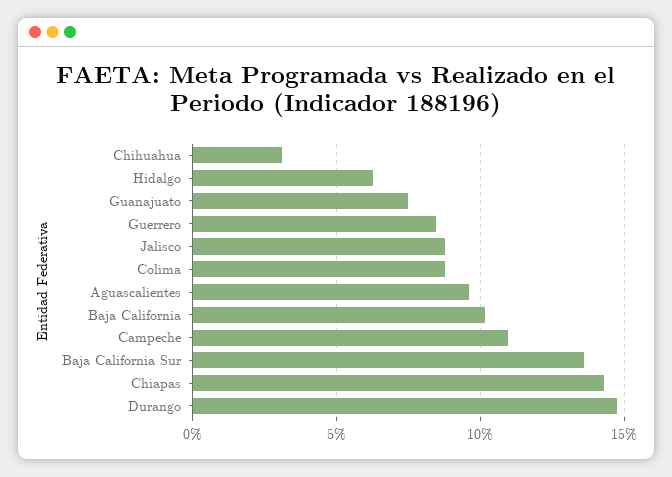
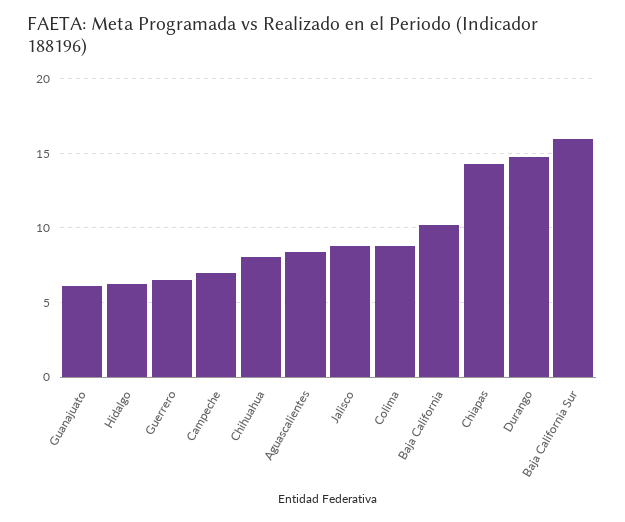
Chihuahua: 3 -> 8
Guanajuato: 7.5 -> 6
Guerrero: 8.5 -> 6.5
Aguascalientes: 9.5 -> 8.5
Campeche: 11 -> 7
Baja California Sur: 13.5 -> 16

